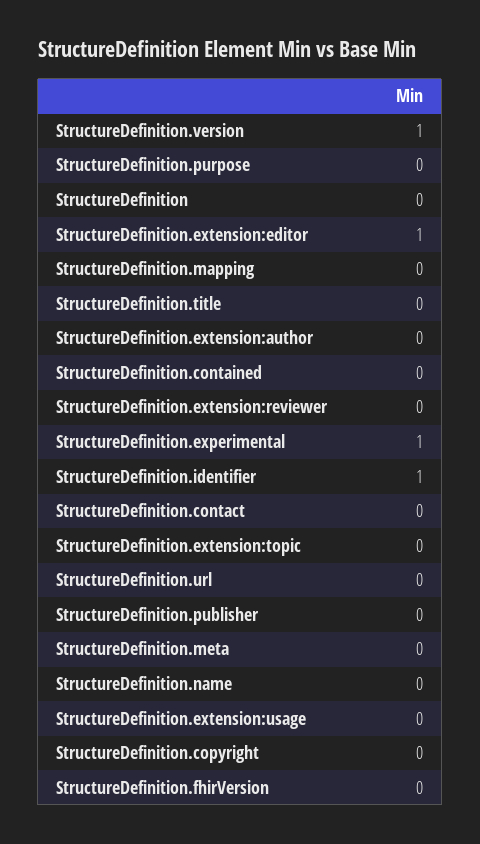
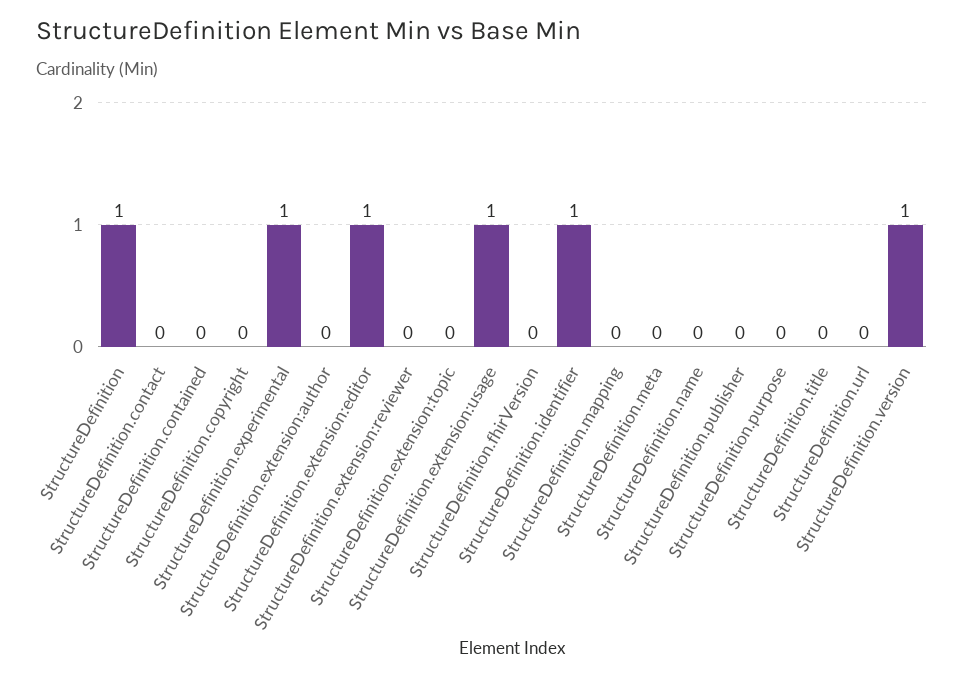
StructureDefinition: 0 -> 1
StructureDefinition.extension:usage: 0 -> 1

